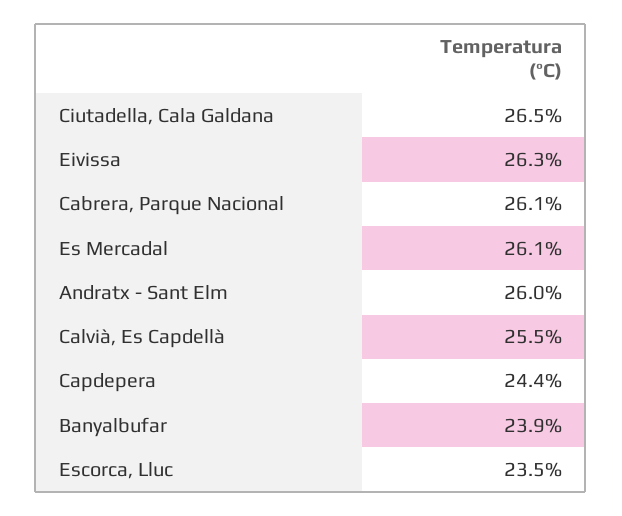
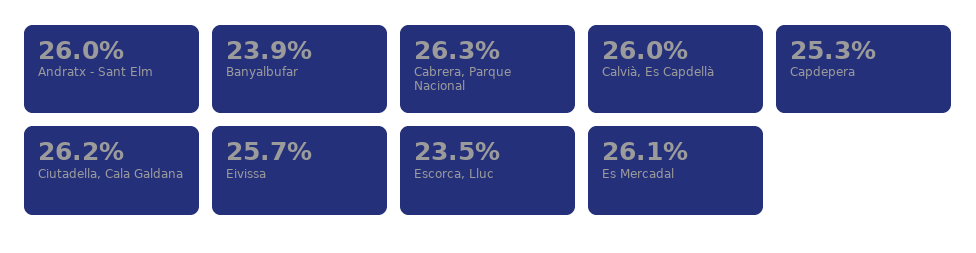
Ciutadella, Cala Galdana: 26.5 -> 26.2
Eivissa: 26.3 -> 25.7
Cabrera, Parque Nacional: 26.1 -> 26.3
Calvià, Es Capdellà: 25.5 -> 26
Capdepera: 24.4 -> 25.3

